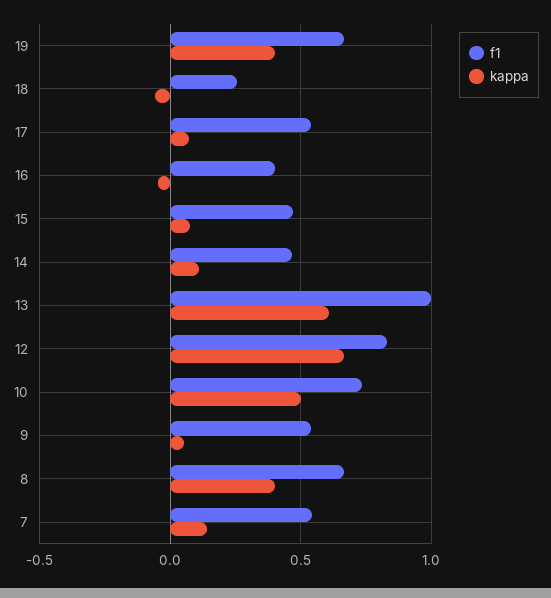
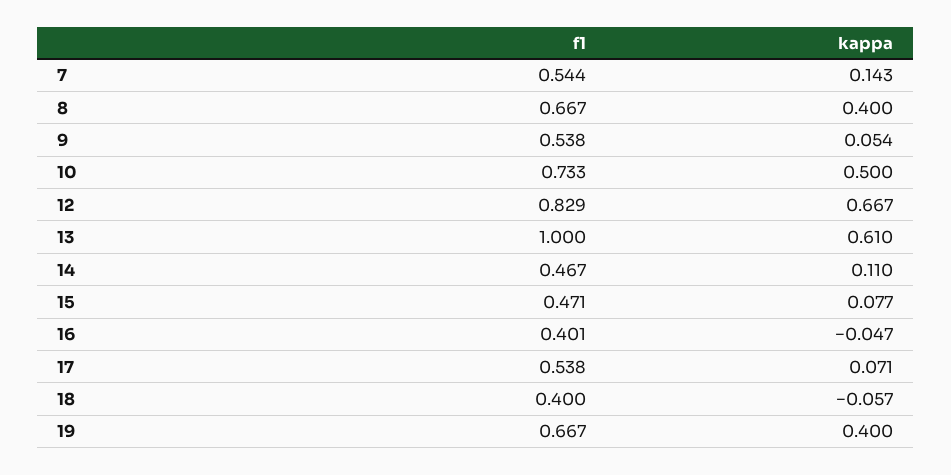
f1, 18: 0.25 -> 0.4

